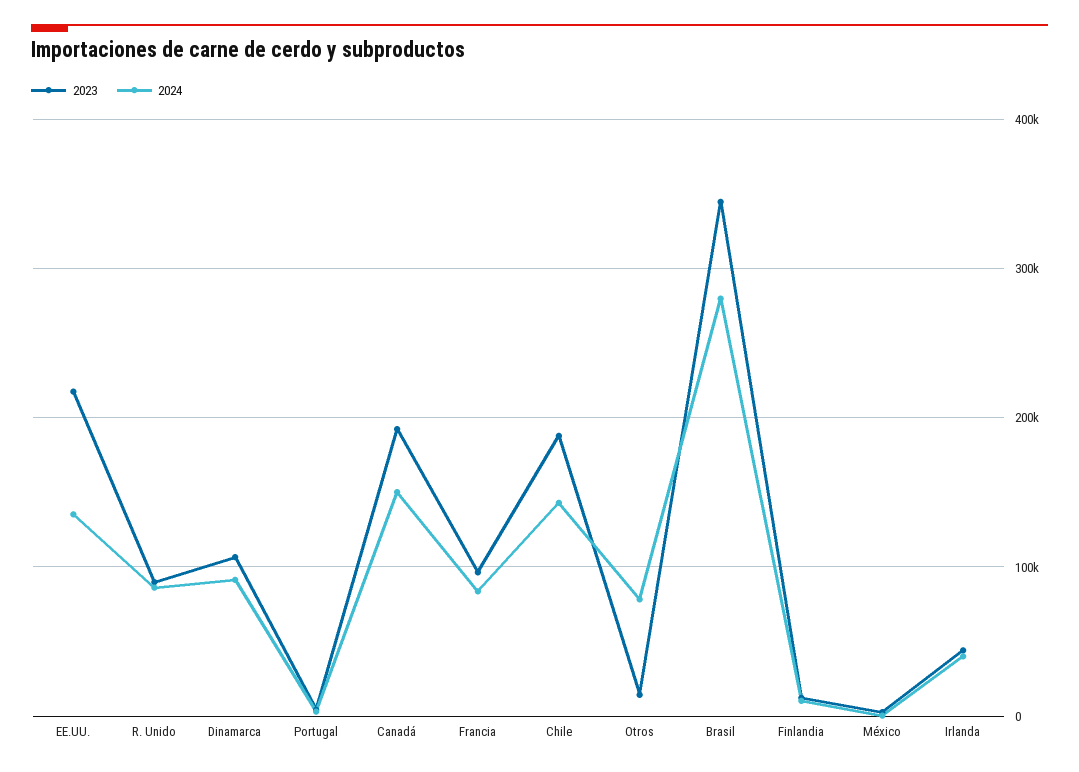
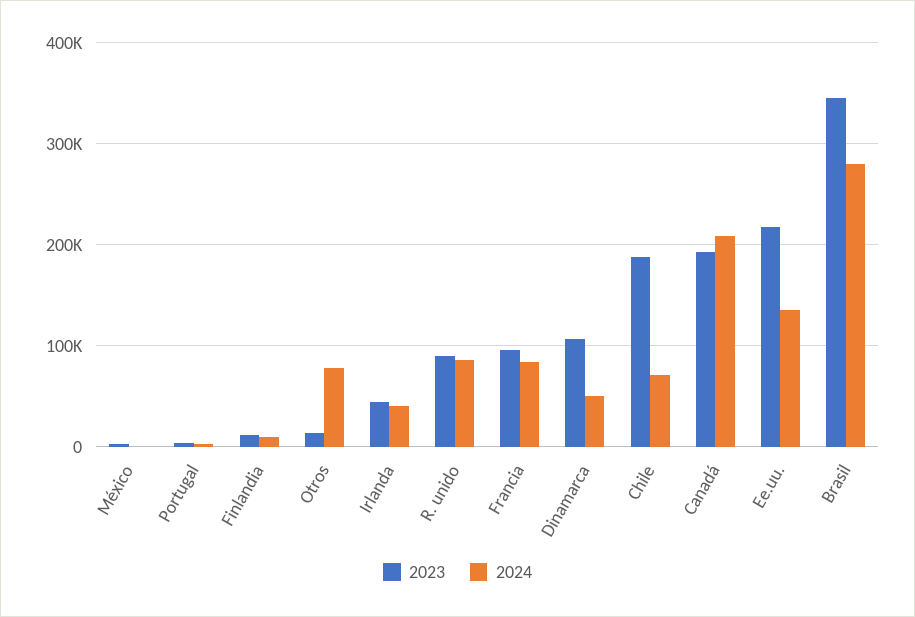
2024, Dinamarca: 90000 -> 50000
2024, Canadá: 150000 -> 210000
2024, Chile: 140000 -> 70000

